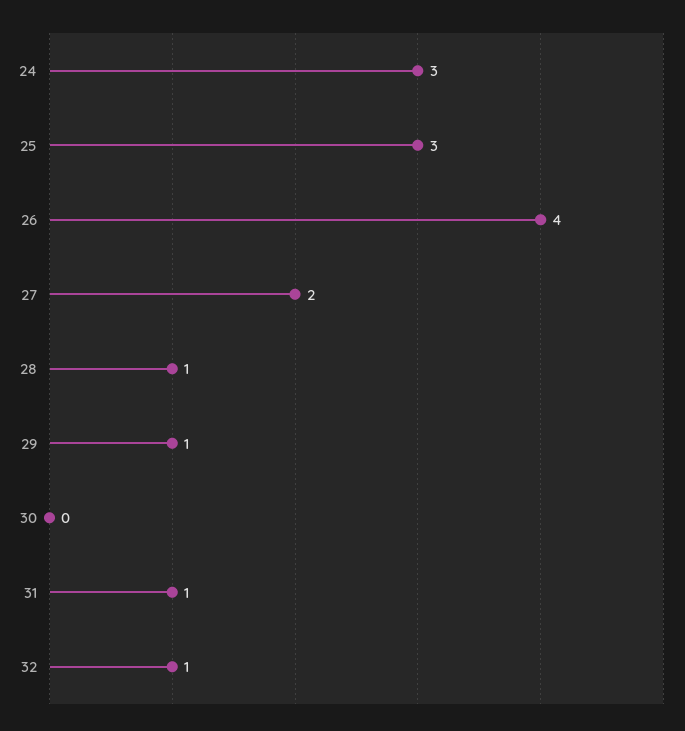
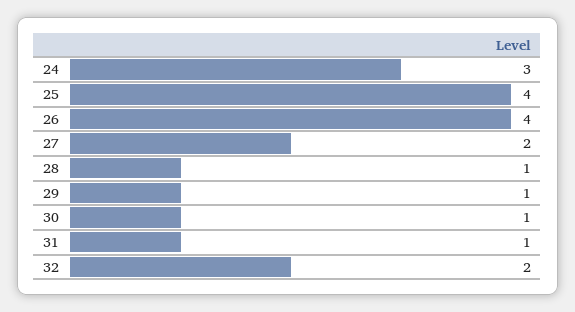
25: 3 -> 4
30: 0 -> 1
32: 1 -> 2

